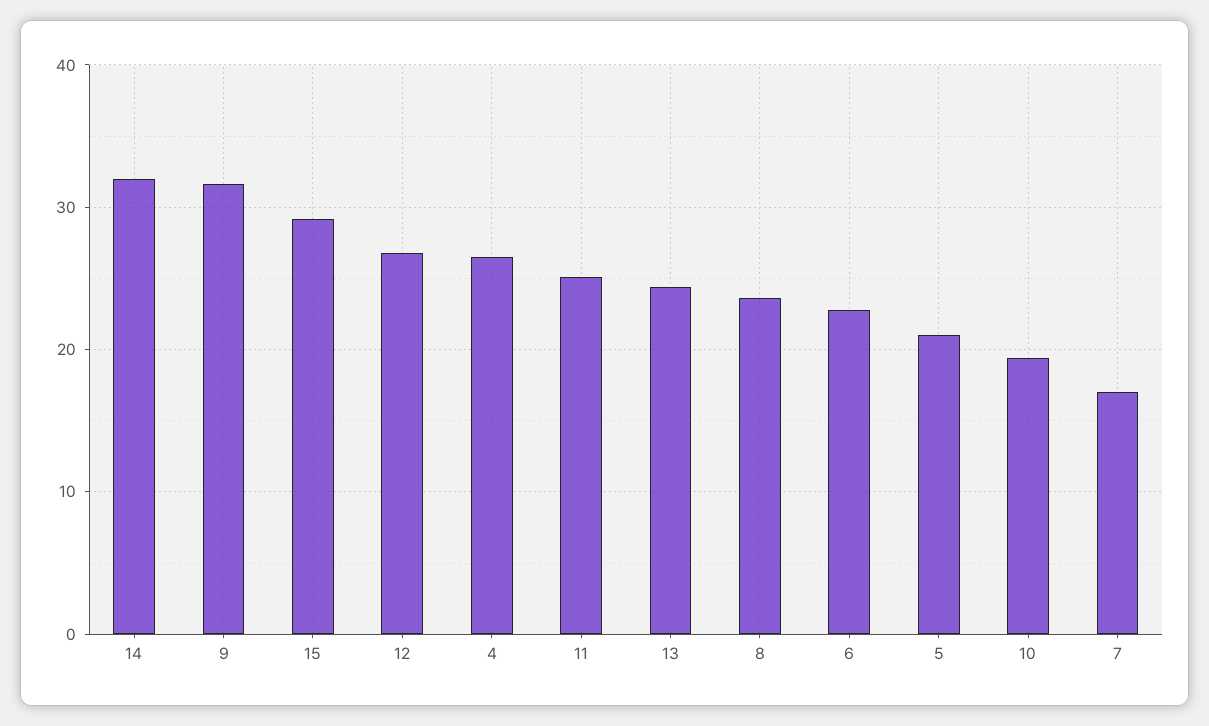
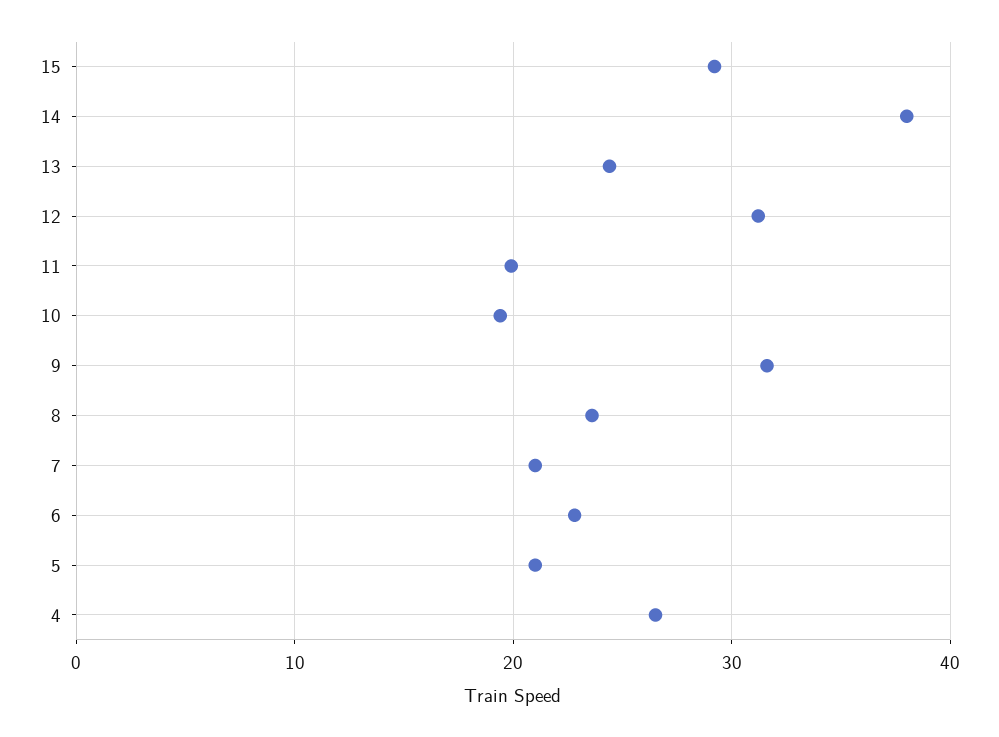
14: 32 -> 38
12: 27 -> 31
11: 25 -> 20
7: 17 -> 21

